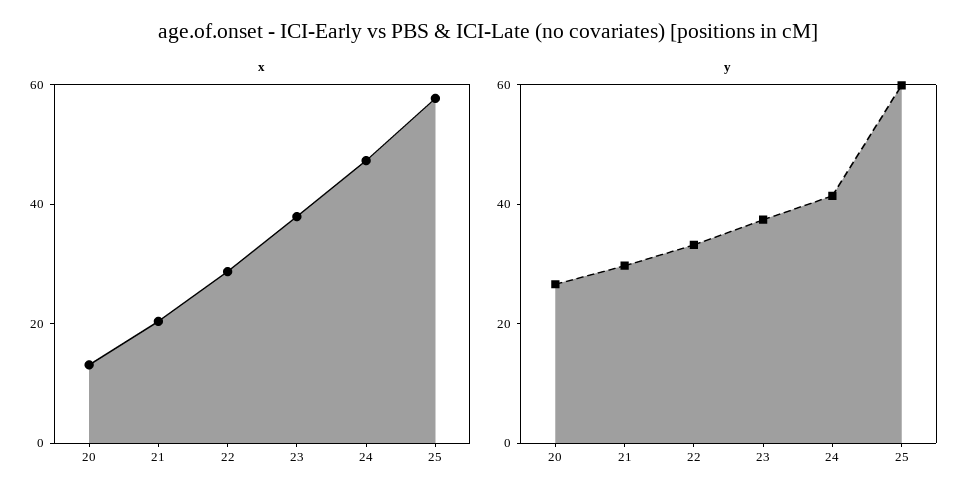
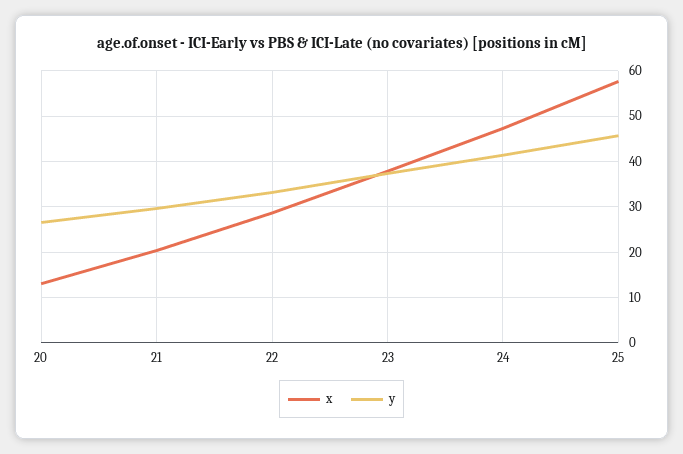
y, 25: 60 -> 46

